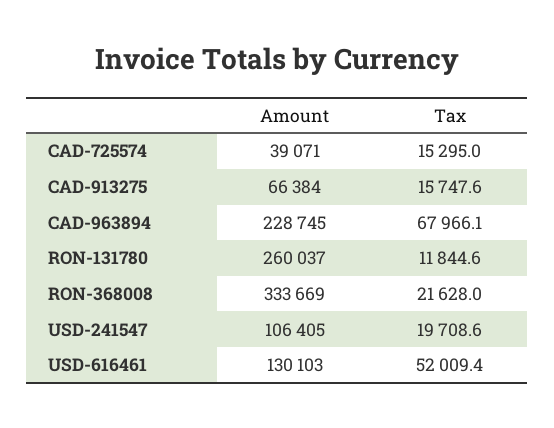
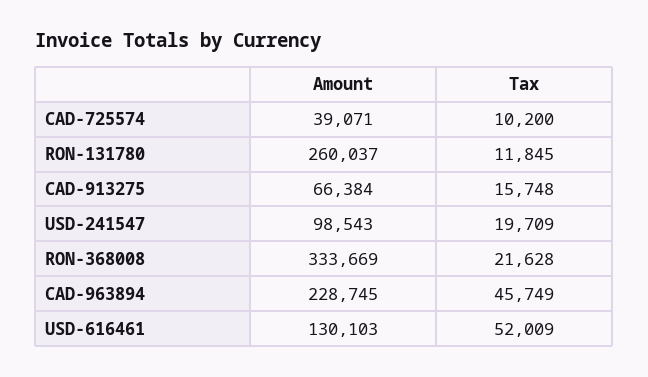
Tax, CAD-725574: 15295 -> 10200
Tax, CAD-963894: 67966.1 -> 45749
Amount, USD-241547: 106405 -> 98543

